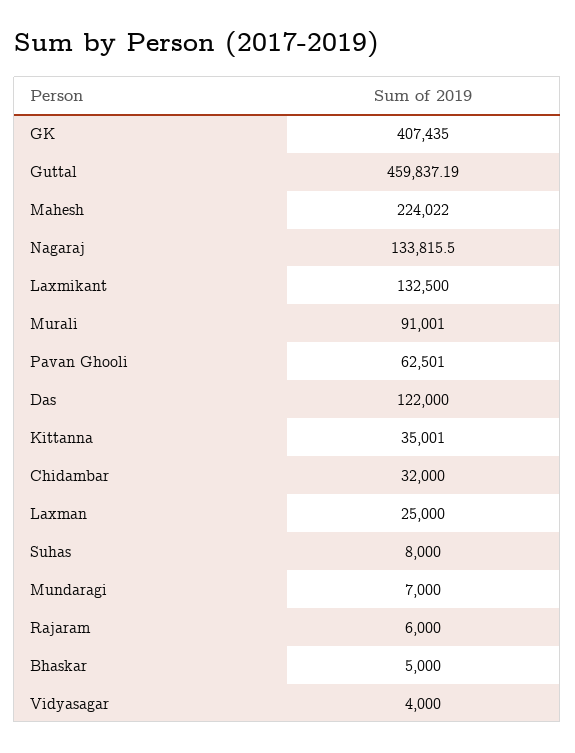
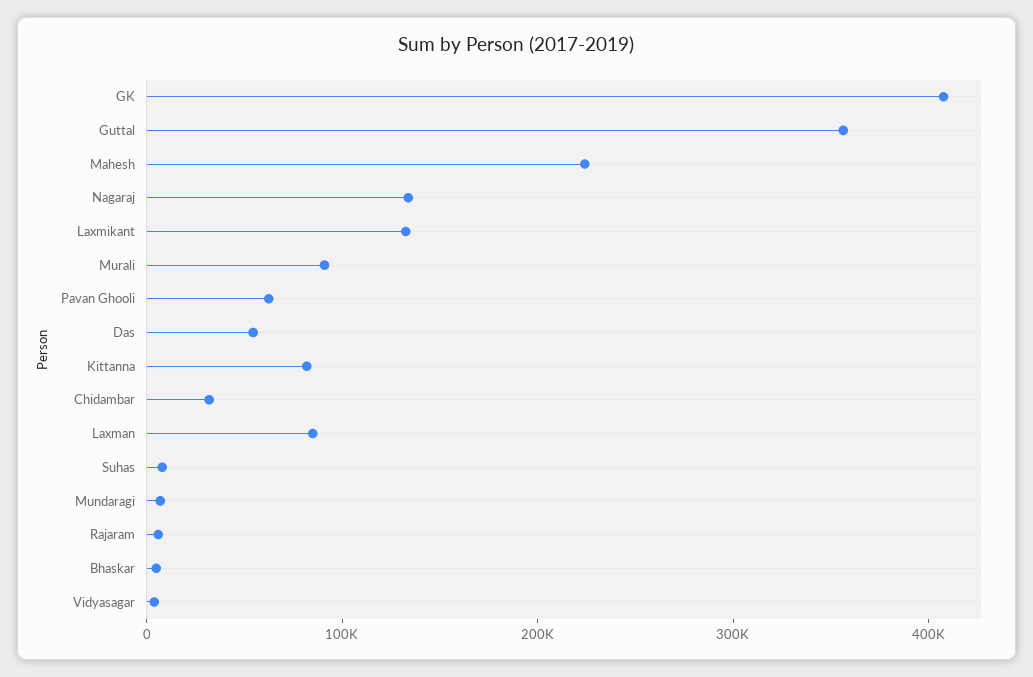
Guttal: 459837.19 -> 360000
Das: 122000 -> 60000
Kittanna: 35001 -> 80000
Laxman: 25000 -> 80000

